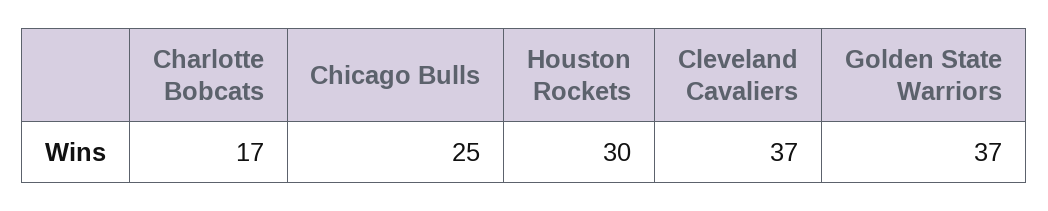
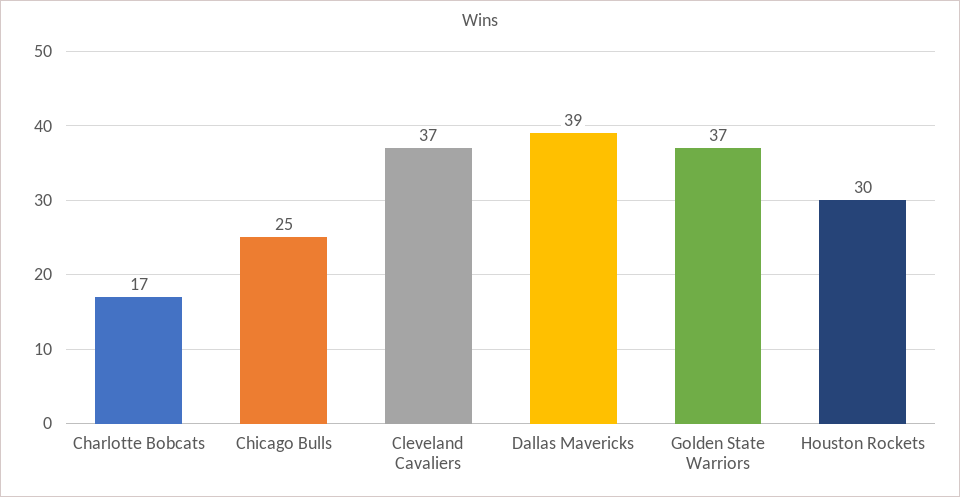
Dallas Mavericks: none -> 39

